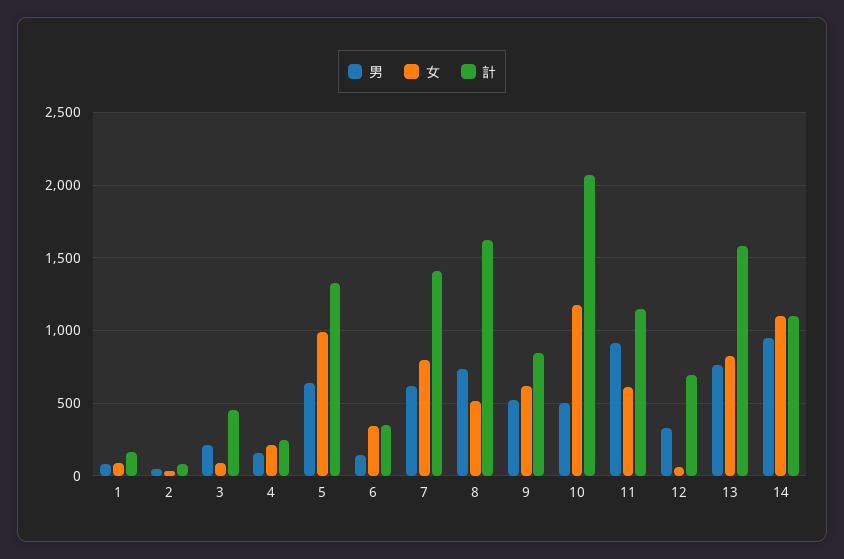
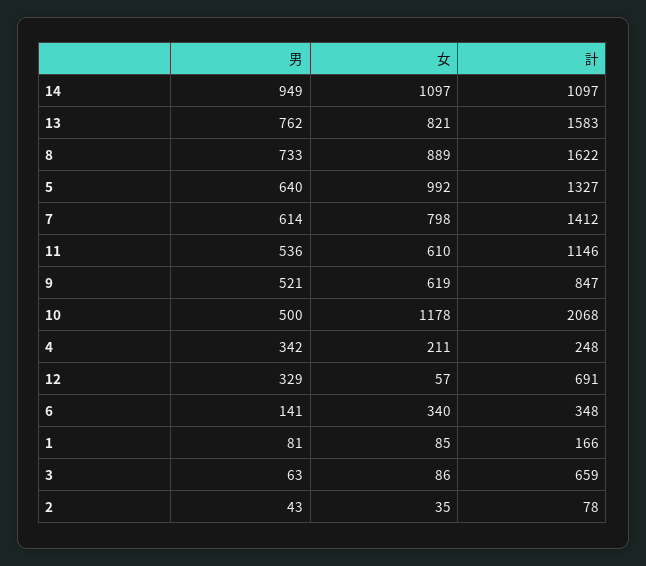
男, 3: 200 -> 63
計, 3: 450 -> 659
男, 4: 150 -> 342
女, 8: 500 -> 889
男, 11: 900 -> 536

